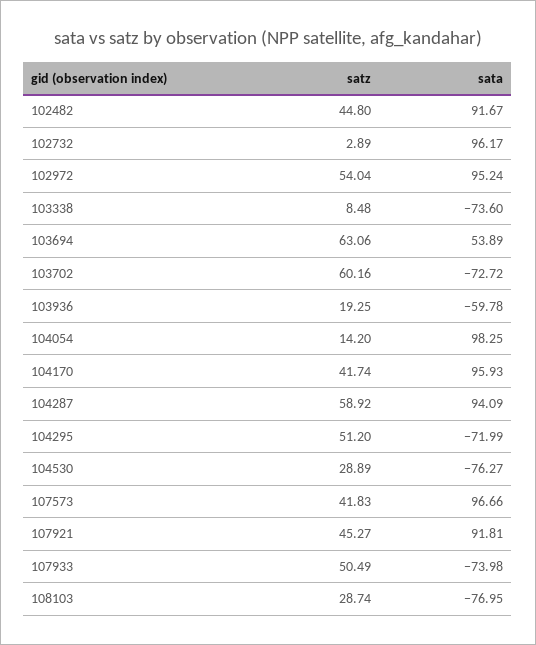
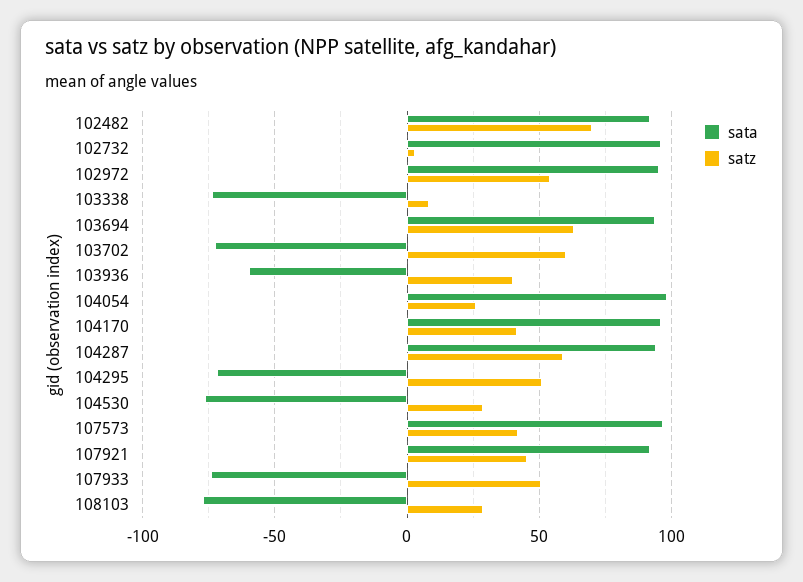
satz, 102482: 44.8 -> 70
sata, 103694: 53.89 -> 95
satz, 103936: 19.25 -> 40
satz, 104054: 14.2 -> 25

